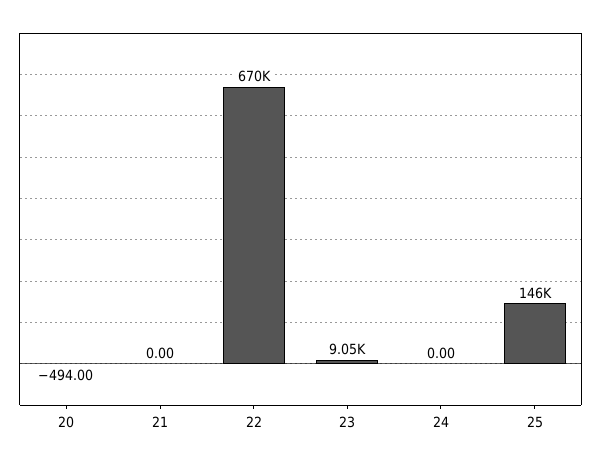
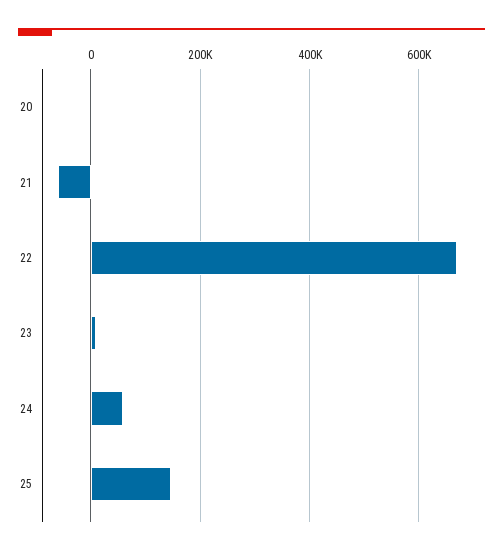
21: 0 -> -60000
24: 0 -> 60000

